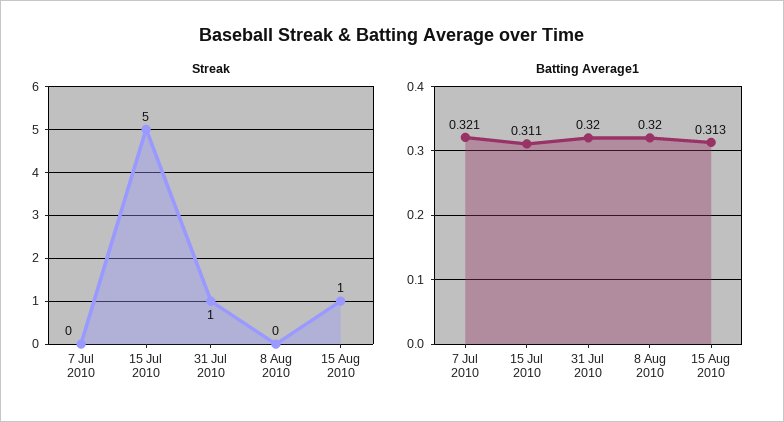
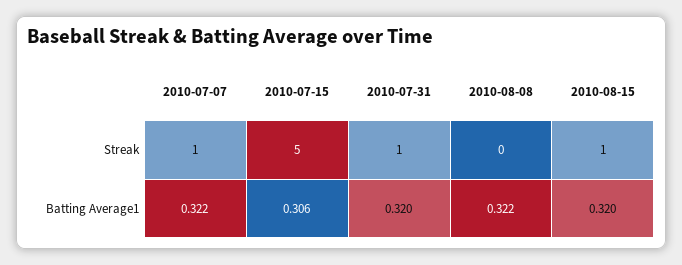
Streak, 7 Jul 2010: 0 -> 1
Batting Average1, 7 Jul 2010: 0.321 -> 0.322
Batting Average1, 15 Jul 2010: 0.311 -> 0.306
Batting Average1, 8 Aug 2010: 0.32 -> 0.322
Batting Average1, 15 Aug 2010: 0.313 -> 0.32

